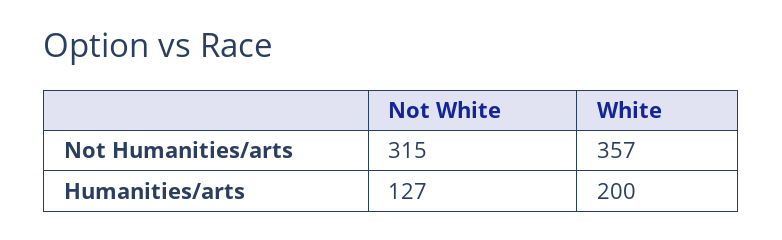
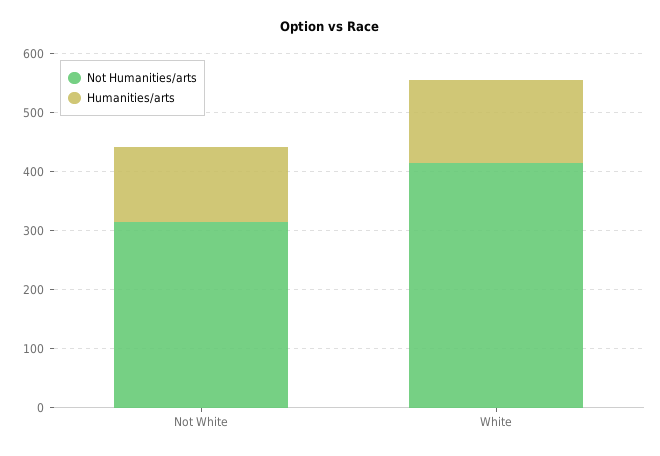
Not Humanities/arts, White: 357 -> 420
Humanities/arts, White: 200 -> 140

